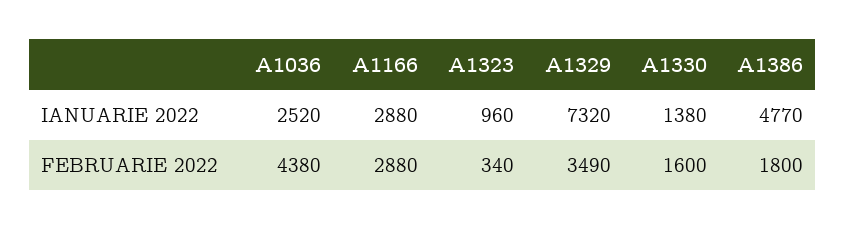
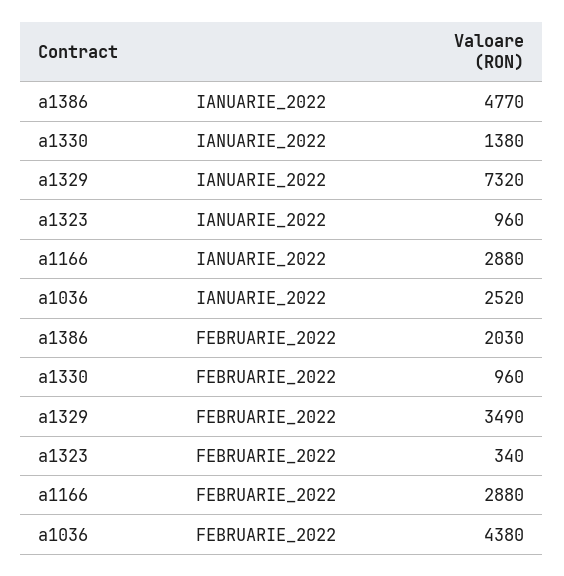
A1330, FEBRUARIE 2022: 1600 -> 960
A1386, FEBRUARIE 2022: 1800 -> 2030

